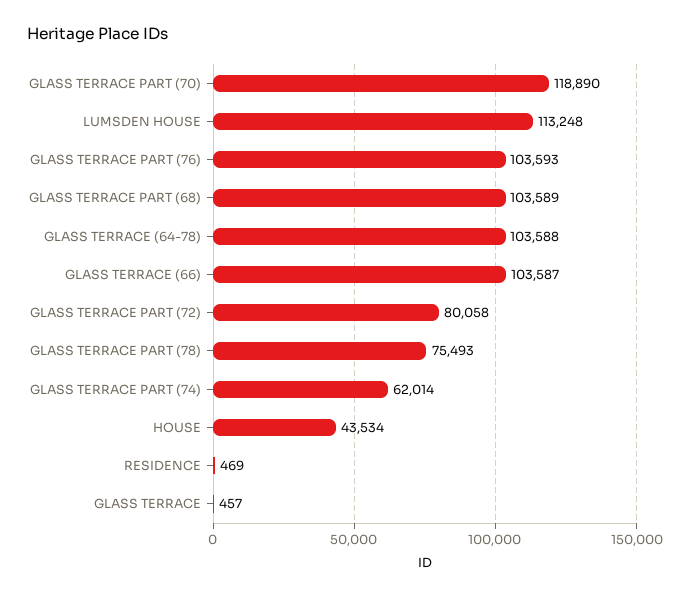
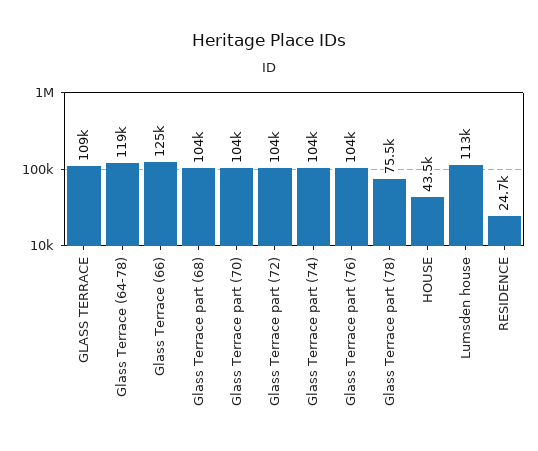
GLASS TERRACE PART (70): 118890 -> 104000
GLASS TERRACE (64-78): 103588 -> 119000
GLASS TERRACE (66): 103587 -> 125000
GLASS TERRACE PART (72): 80058 -> 104000
GLASS TERRACE PART (74): 62014 -> 104000
RESIDENCE: 469 -> 24700
GLASS TERRACE: 457 -> 109000

